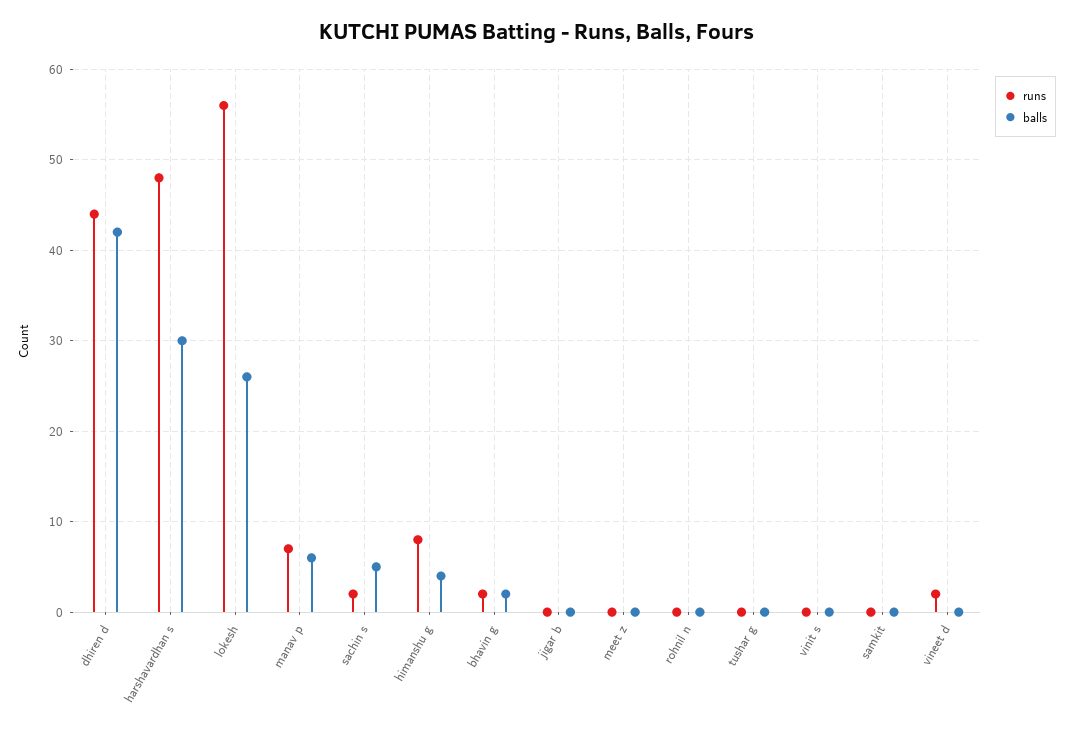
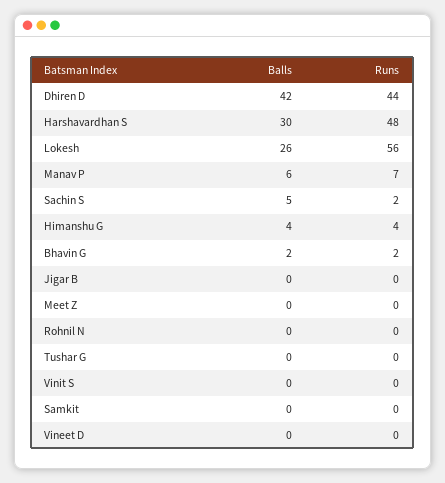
runs, himanshu g: 8 -> 4
runs, vineet d: 2 -> 0

